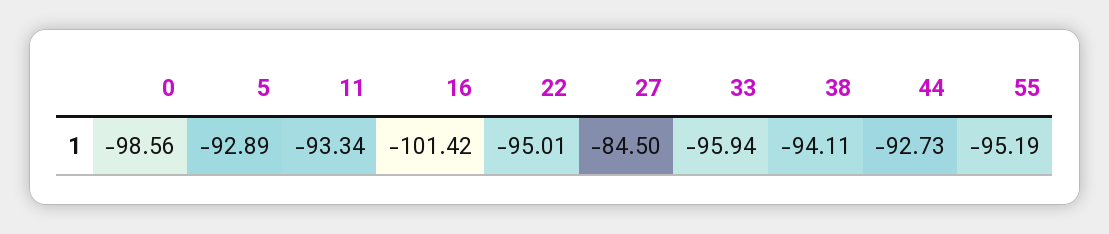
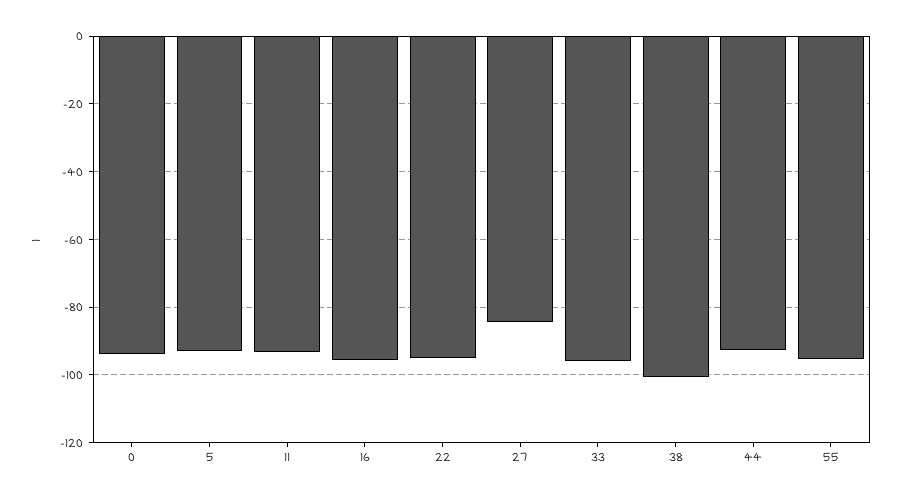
0: -98.56 -> -94
16: -101.42 -> -96
38: -94.11 -> -100

